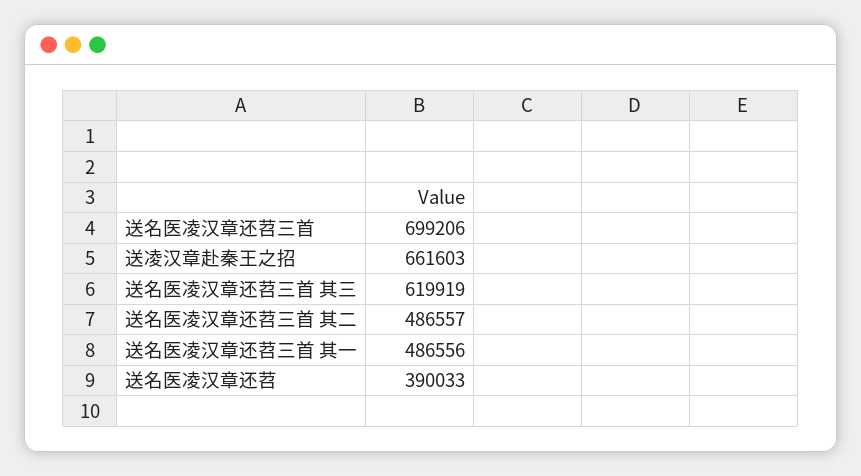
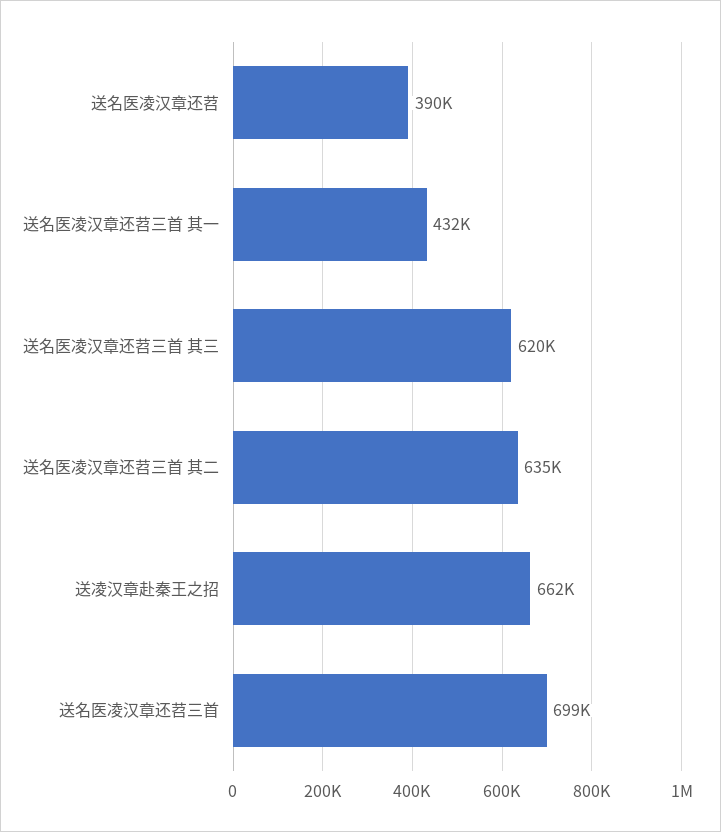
送名医凌汉章还苕三首 其二: 486557 -> 635000
送名医凌汉章还苕三首 其一: 486556 -> 432000

